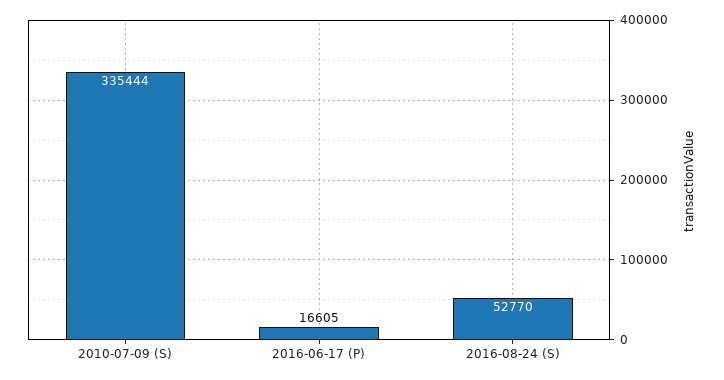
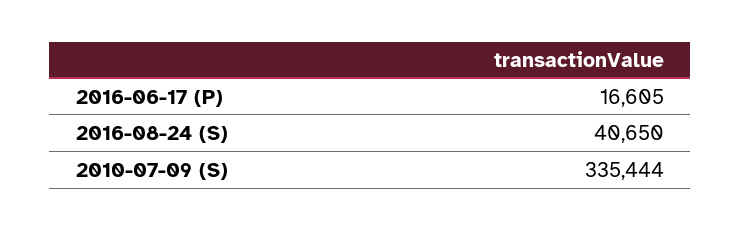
2016-08-24 (S): 52770 -> 40650

